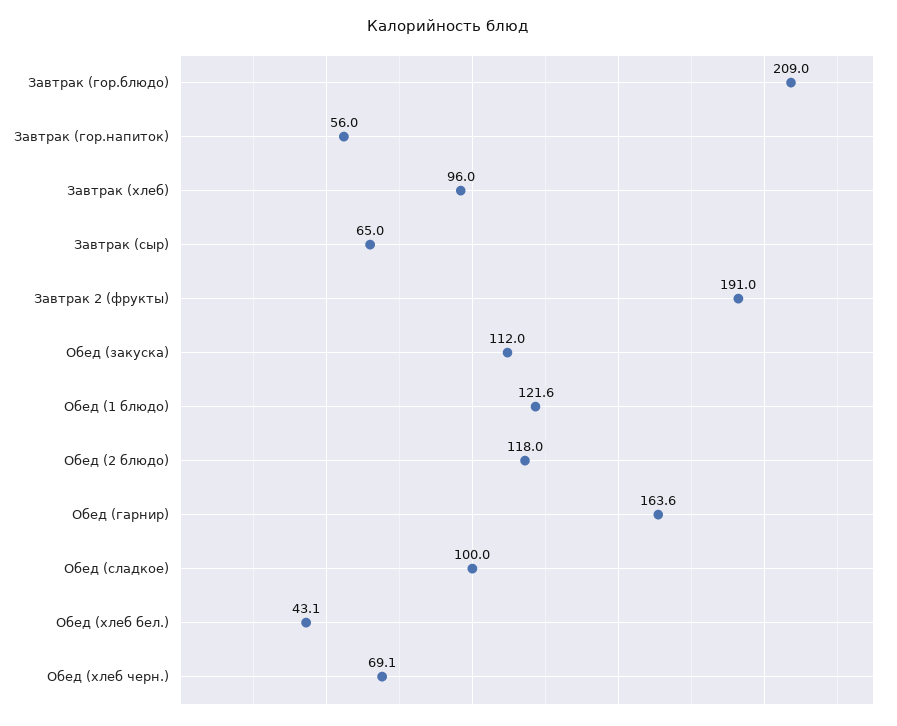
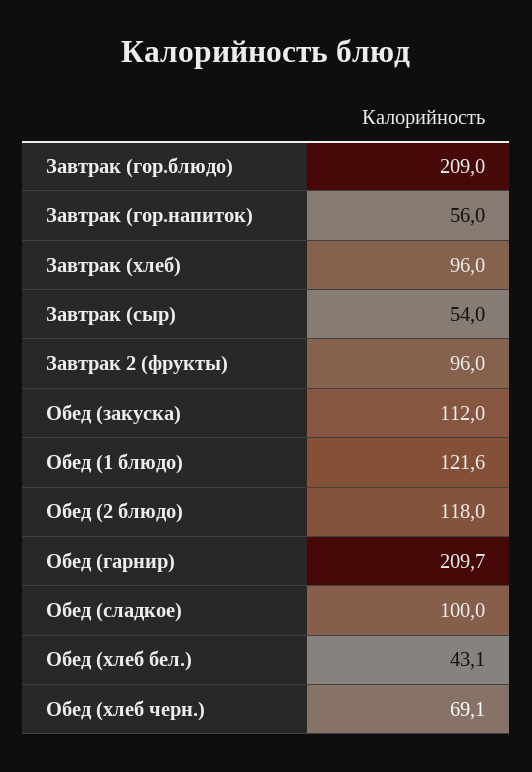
Завтрак (сыр): 65 -> 54
Завтрак 2 (фрукты): 191 -> 96
Обед (гарнир): 163.6 -> 209.7

